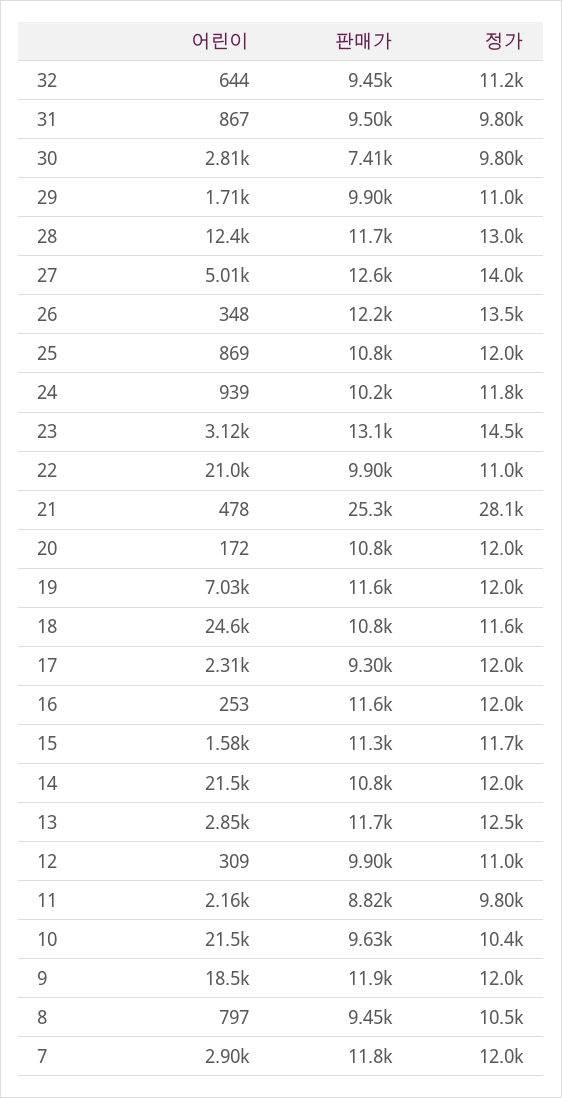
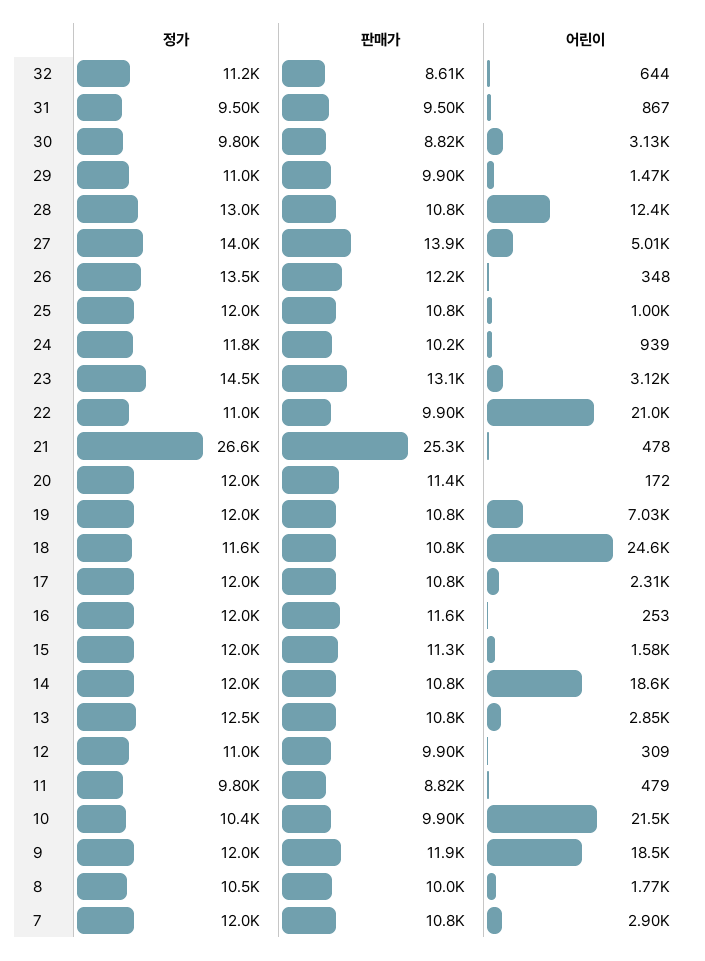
판매가, 32: 9450 -> 8610
정가, 31: 9800 -> 9500
어린이, 30: 2810 -> 3130
판매가, 30: 7410 -> 8820
어린이, 29: 1710 -> 1470
판매가, 28: 11700 -> 10800
판매가, 27: 12600 -> 13900
어린이, 25: 869 -> 1000
정가, 21: 28100 -> 26600
판매가, 20: 10800 -> 11400
판매가, 19: 11600 -> 10800
판매가, 17: 9300 -> 10800
정가, 15: 11700 -> 12000
어린이, 14: 21500 -> 18600
판매가, 13: 11700 -> 10800
어린이, 11: 2160 -> 479
판매가, 10: 9630 -> 9900
어린이, 8: 797 -> 1770
판매가, 8: 9450 -> 10000
판매가, 7: 11800 -> 10800

